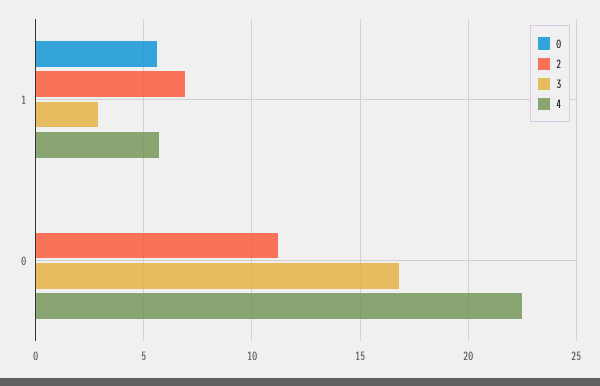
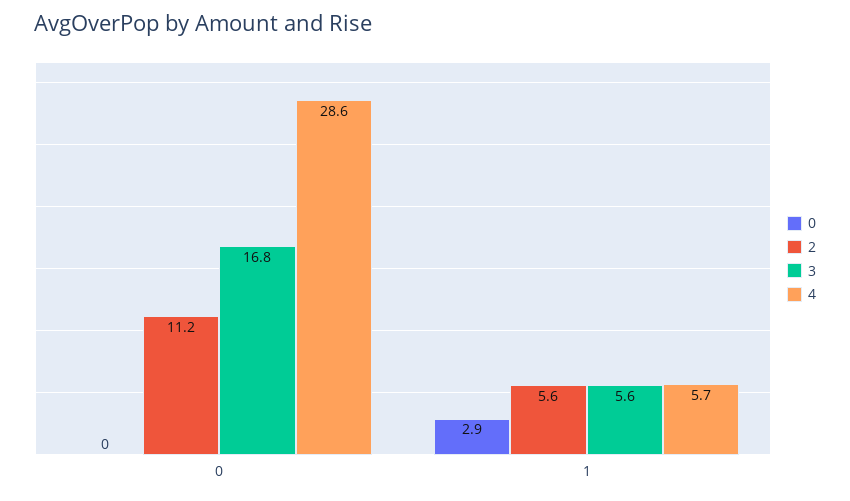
0, 1: 5.5 -> 2.9
2, 1: 7 -> 5.6
3, 1: 3 -> 5.6
4, 0: 22.5 -> 28.6

